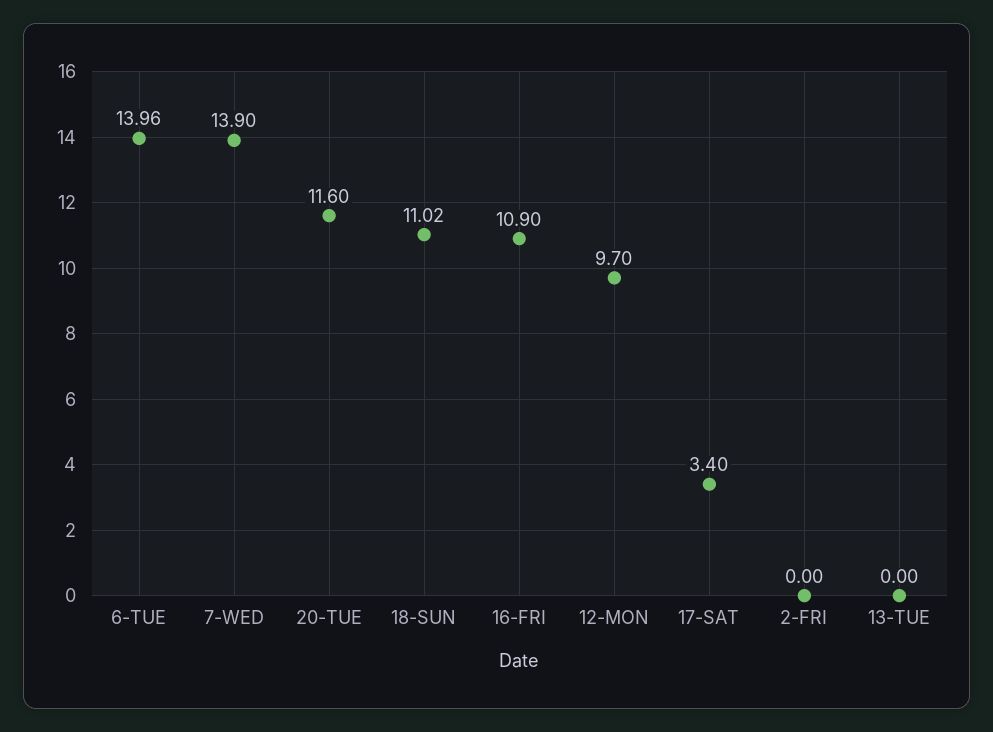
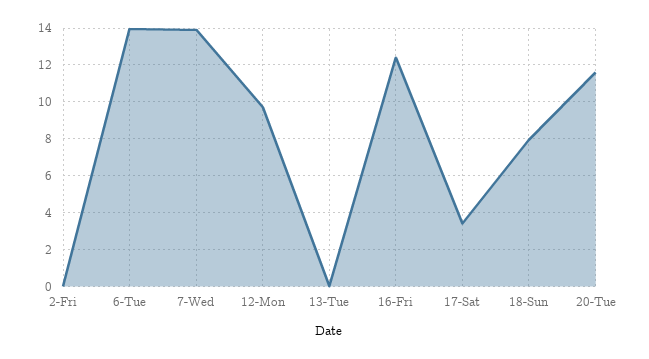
18-SUN: 11.02 -> 8
16-FRI: 10.9 -> 12.5

